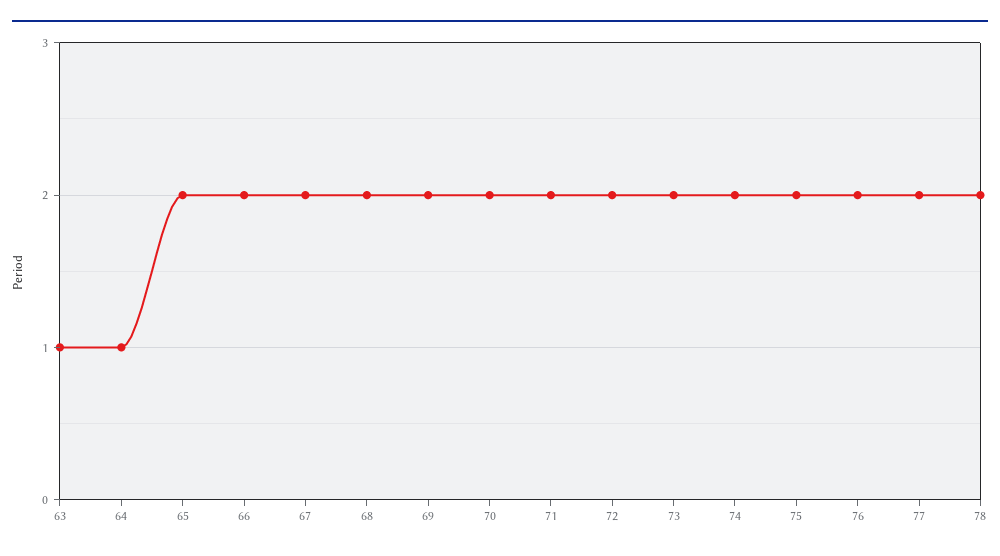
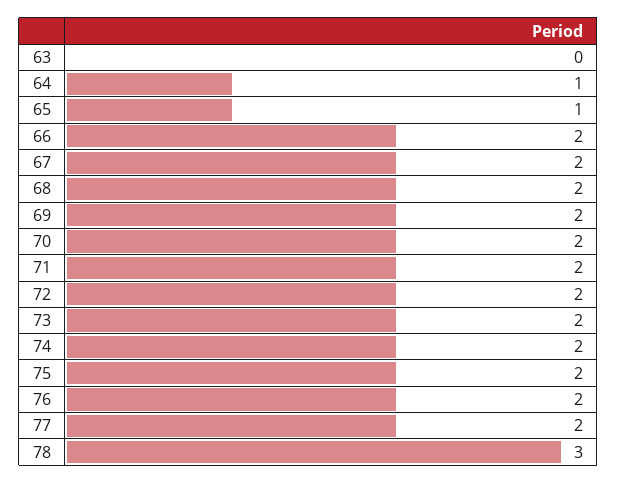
63: 1 -> 0
65: 2 -> 1
78: 2 -> 3

